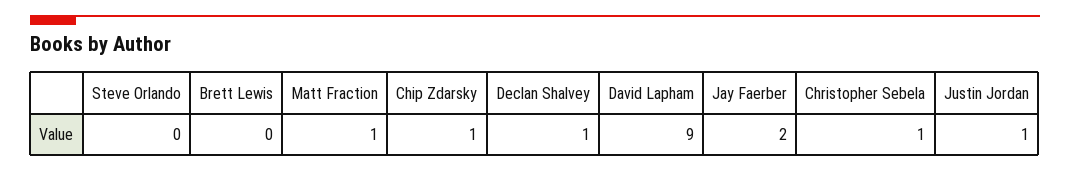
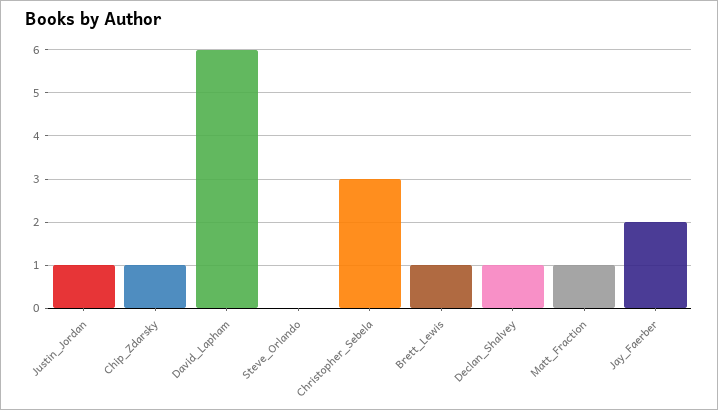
Brett Lewis: 0 -> 1
David Lapham: 9 -> 6
Christopher Sebela: 1 -> 3

